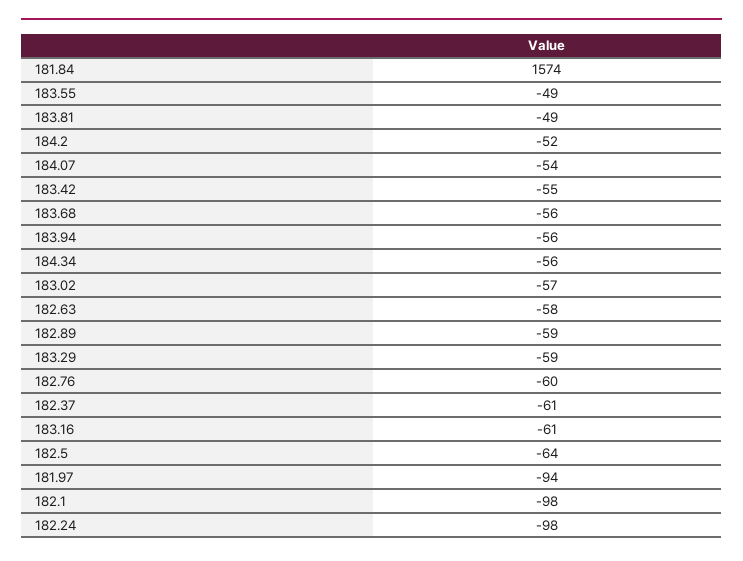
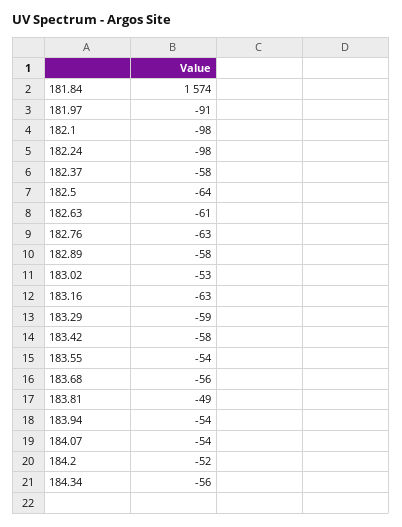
183.55: -49 -> -54
183.42: -55 -> -58
183.94: -56 -> -54
183.02: -57 -> -53
182.63: -58 -> -61
182.89: -59 -> -58
182.76: -60 -> -63
182.37: -61 -> -58
183.16: -61 -> -63
181.97: -94 -> -91

